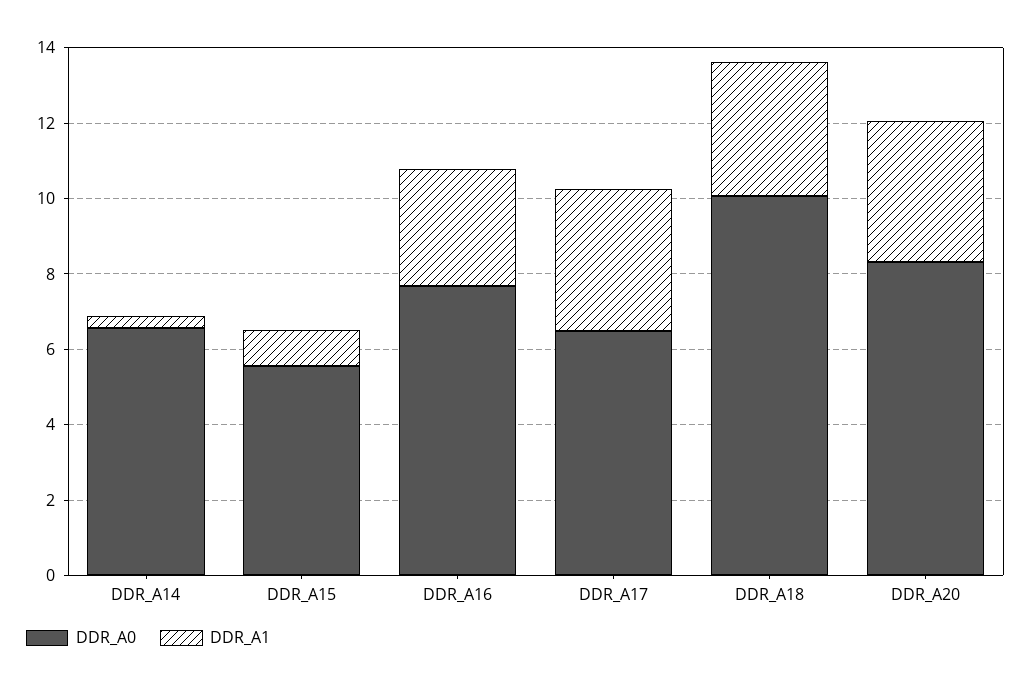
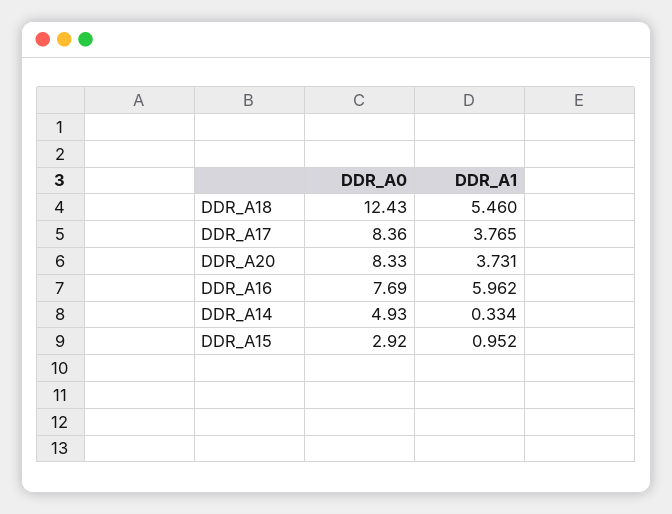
DDR_A0, DDR_A14: 6.5 -> 4.93
DDR_A0, DDR_A15: 5.5 -> 2.92
DDR_A1, DDR_A16: 3 -> 5.962
DDR_A0, DDR_A17: 6.5 -> 8.36
DDR_A0, DDR_A18: 10 -> 12.43
DDR_A1, DDR_A18: 3.5 -> 5.46

